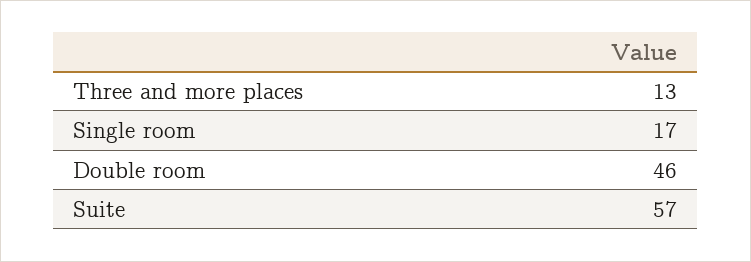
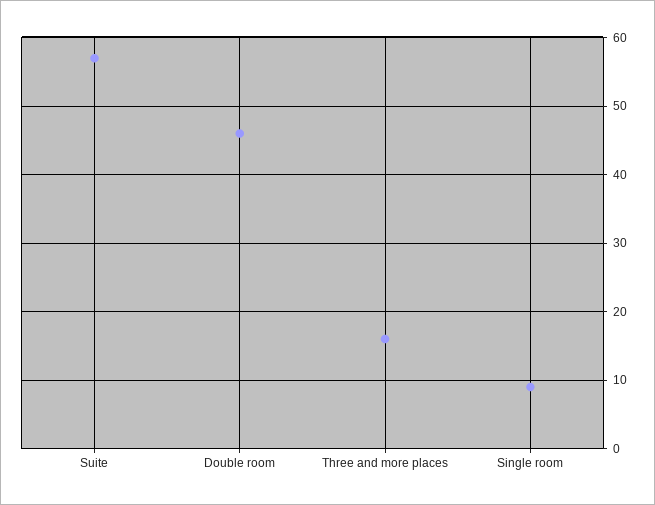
Three and more places: 13 -> 16
Single room: 17 -> 9

